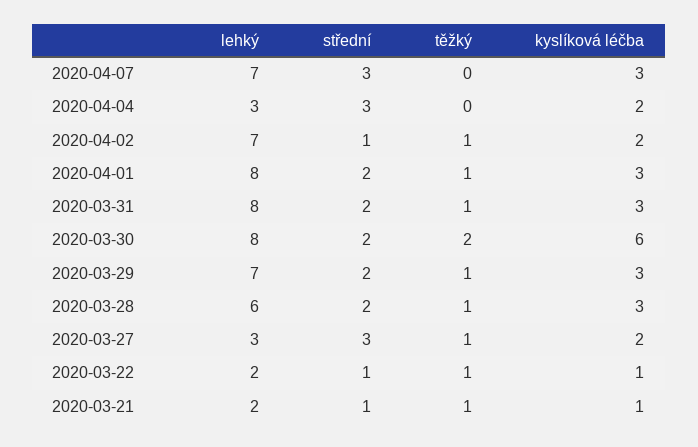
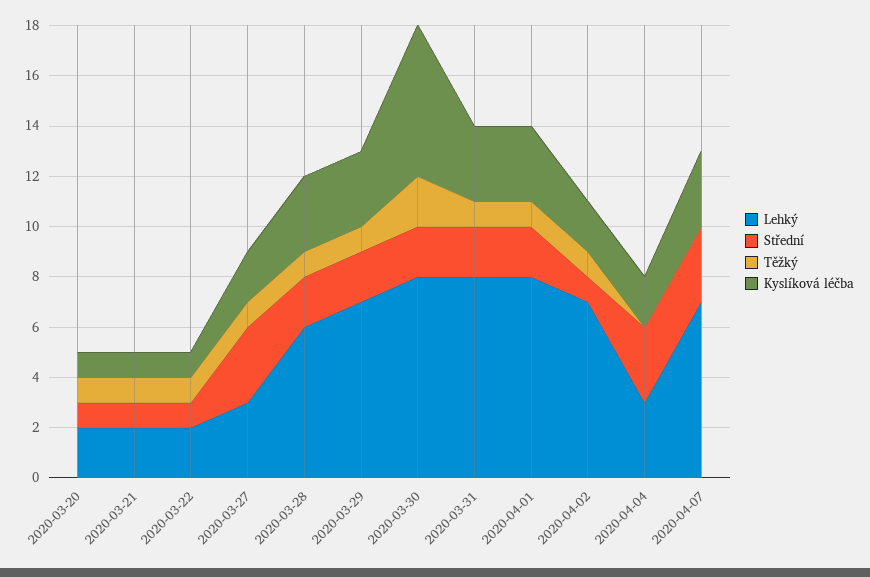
lehký, 2020-03-20: none -> 2
střední, 2020-03-20: none -> 1
těžký, 2020-03-20: none -> 1
kyslíková léčba, 2020-03-20: none -> 1

